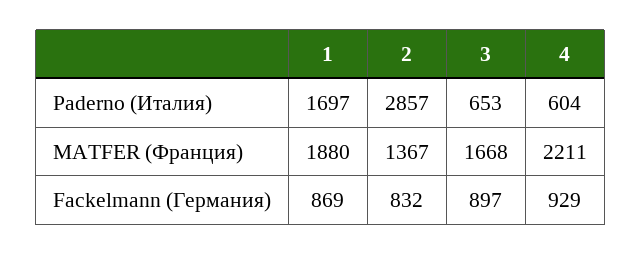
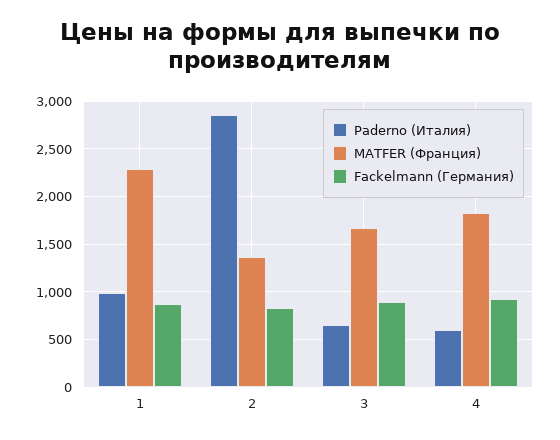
Paderno (Италия), 1: 1697 -> 1000
MATFER (Франция), 1: 1880 -> 2300
MATFER (Франция), 4: 2211 -> 1800

